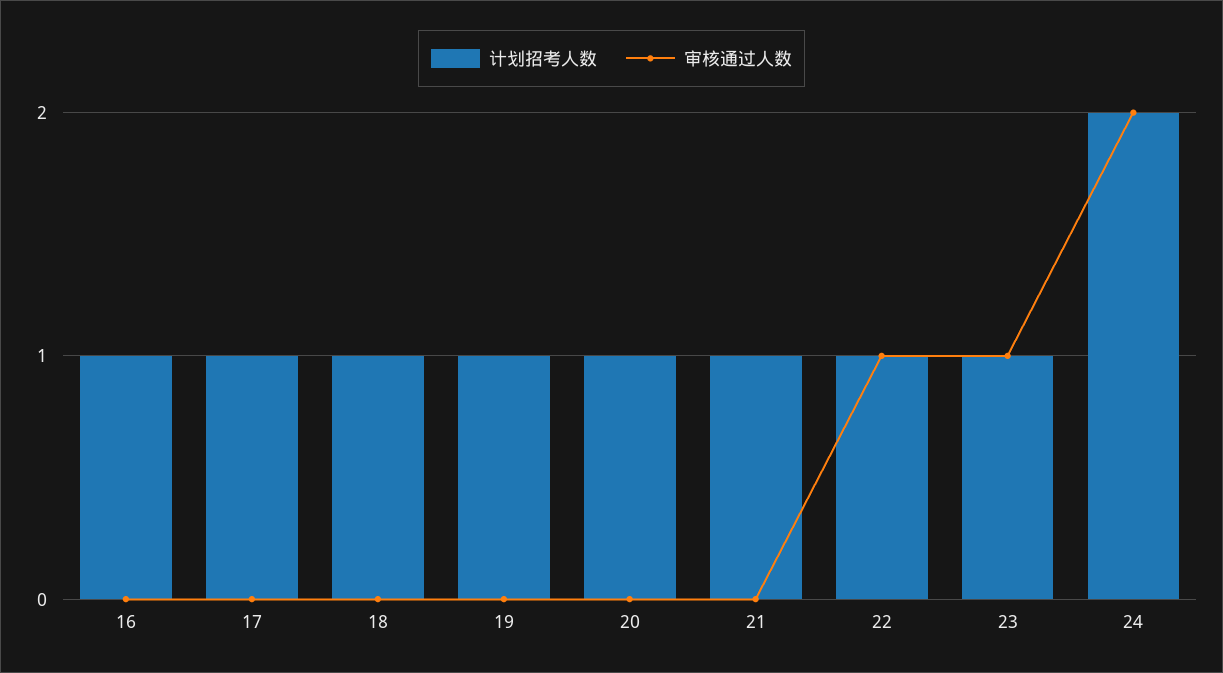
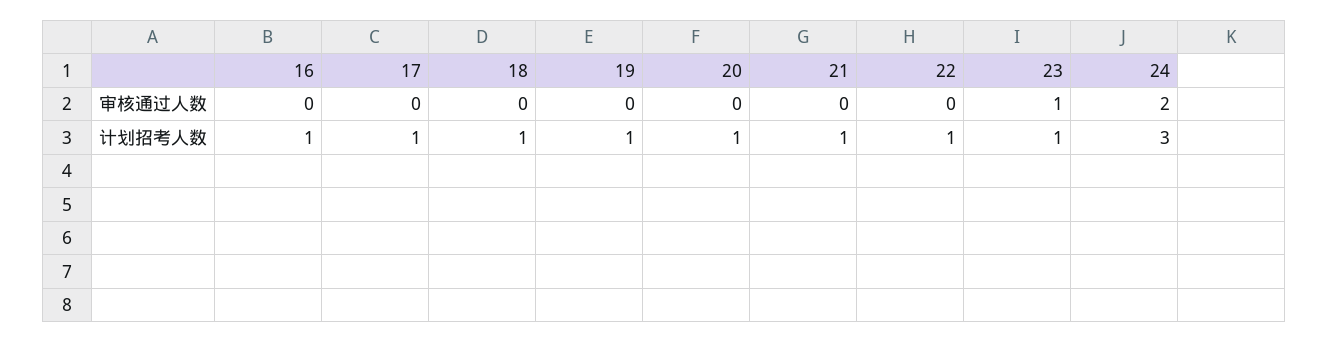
审核通过人数, 22: 1 -> 0
计划招考人数, 24: 2 -> 3

